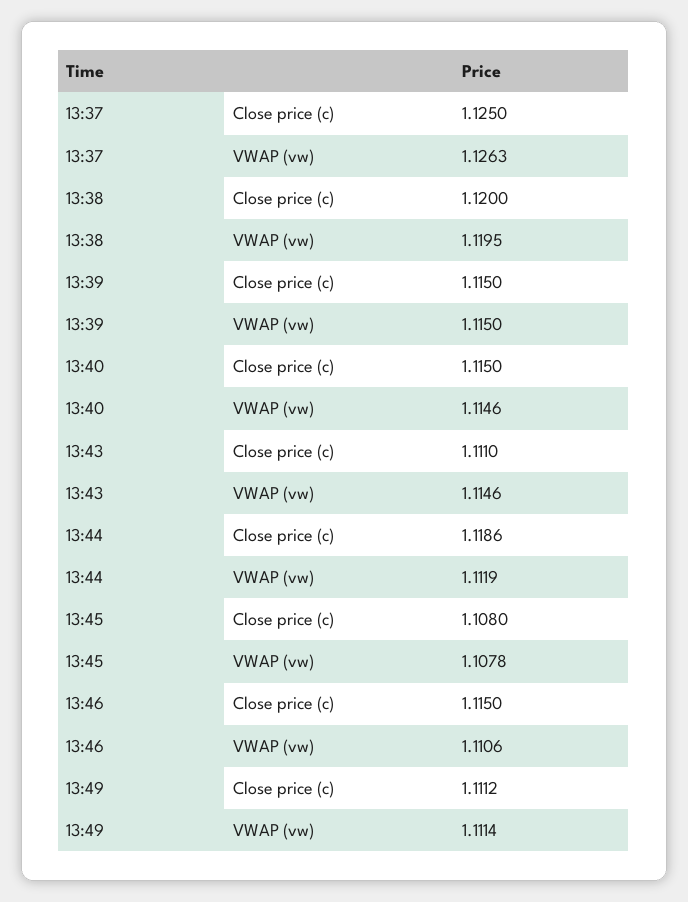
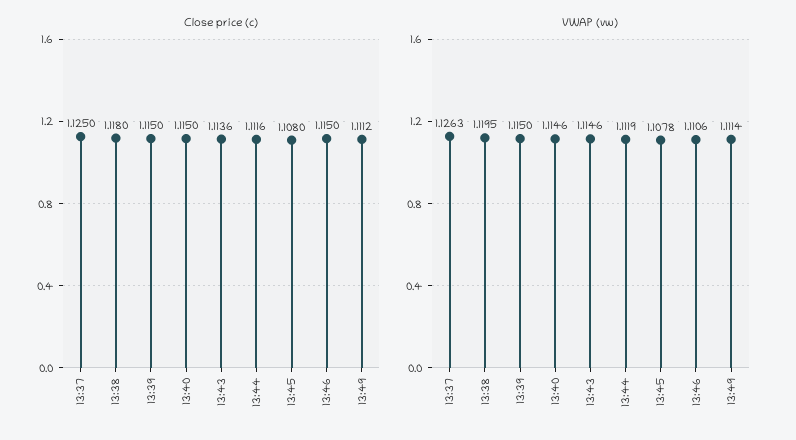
Close price (c), 13:38: 1.12 -> 1.118
Close price (c), 13:43: 1.111 -> 1.1136
Close price (c), 13:44: 1.1186 -> 1.1116

